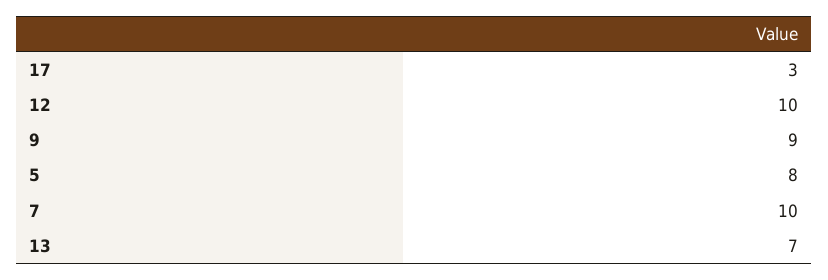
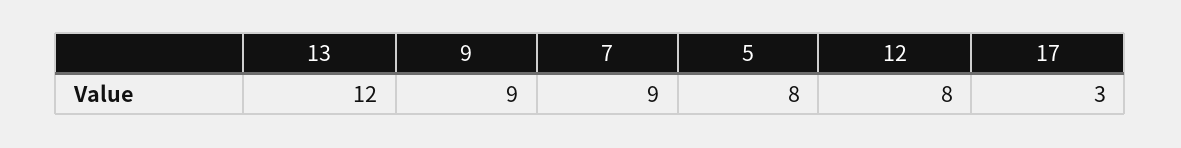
12: 10 -> 8
7: 10 -> 9
13: 7 -> 12

